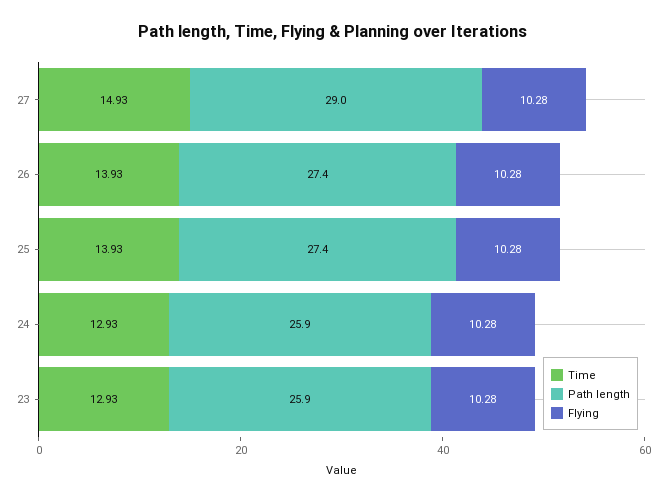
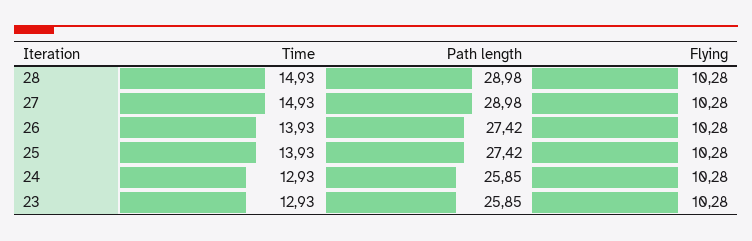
Time, 28: none -> 14.93
Path length, 28: none -> 28.98
Flying, 28: none -> 10.28

